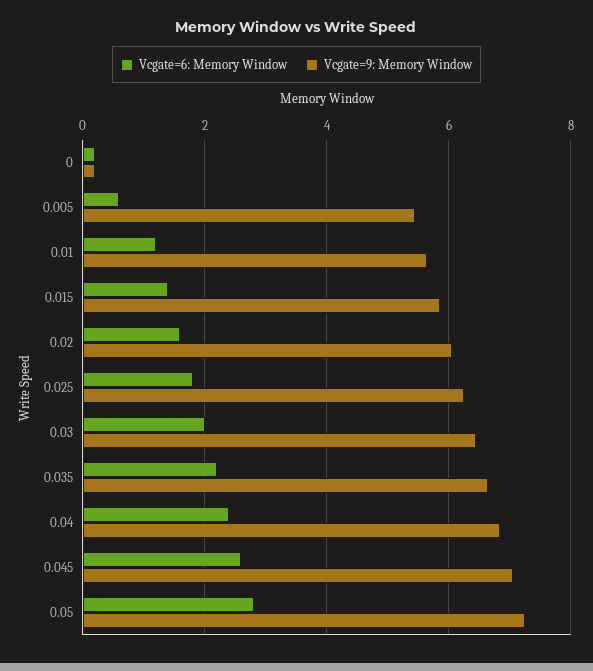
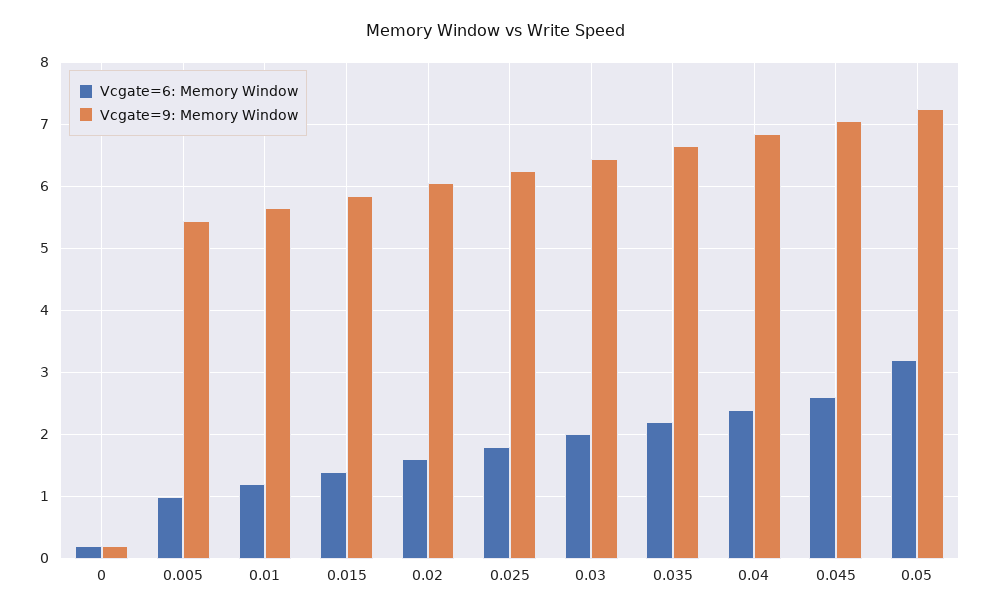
Vcgate=6: Memory Window, 0.005: 0.6 -> 1
Vcgate=6: Memory Window, 0.05: 2.8 -> 3.2

